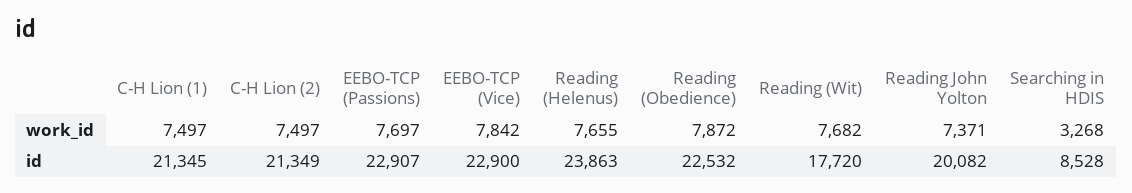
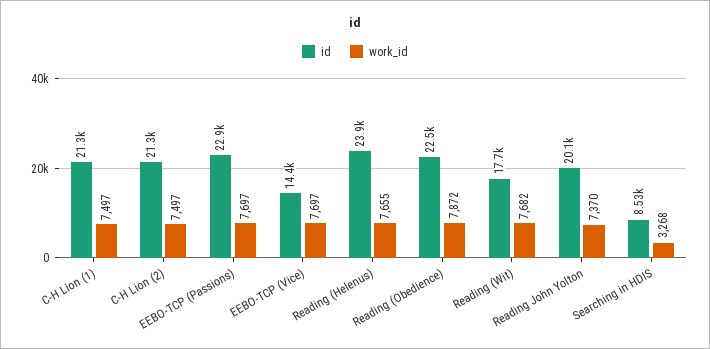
work_id, EEBO-TCP (Vice): 7842 -> 7697
work_id, Reading John Yolton: 7371 -> 7370
id, EEBO-TCP (Vice): 22900 -> 14400

